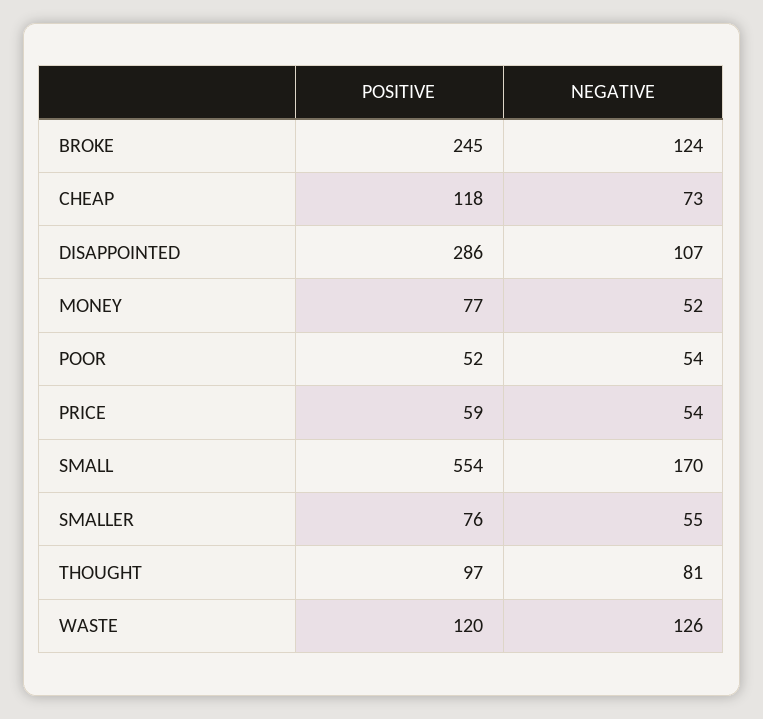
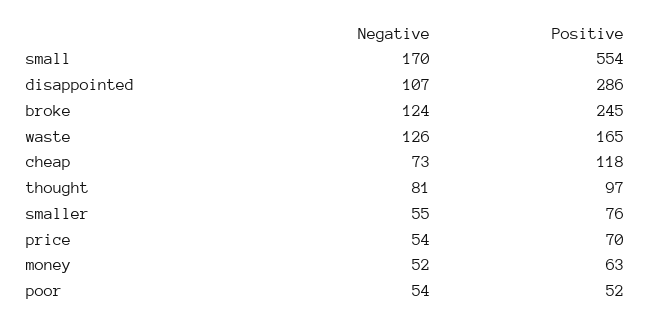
POSITIVE, MONEY: 77 -> 63
POSITIVE, PRICE: 59 -> 70
POSITIVE, WASTE: 120 -> 165

